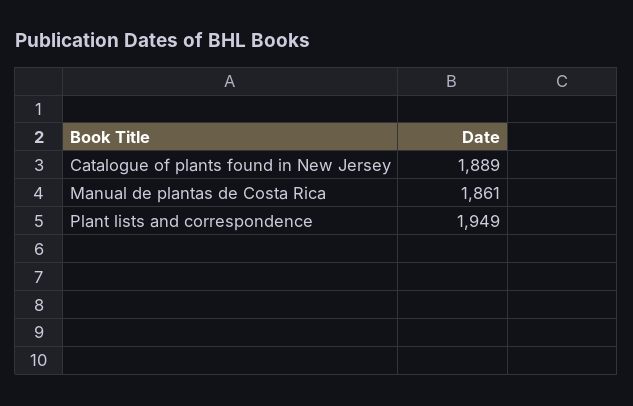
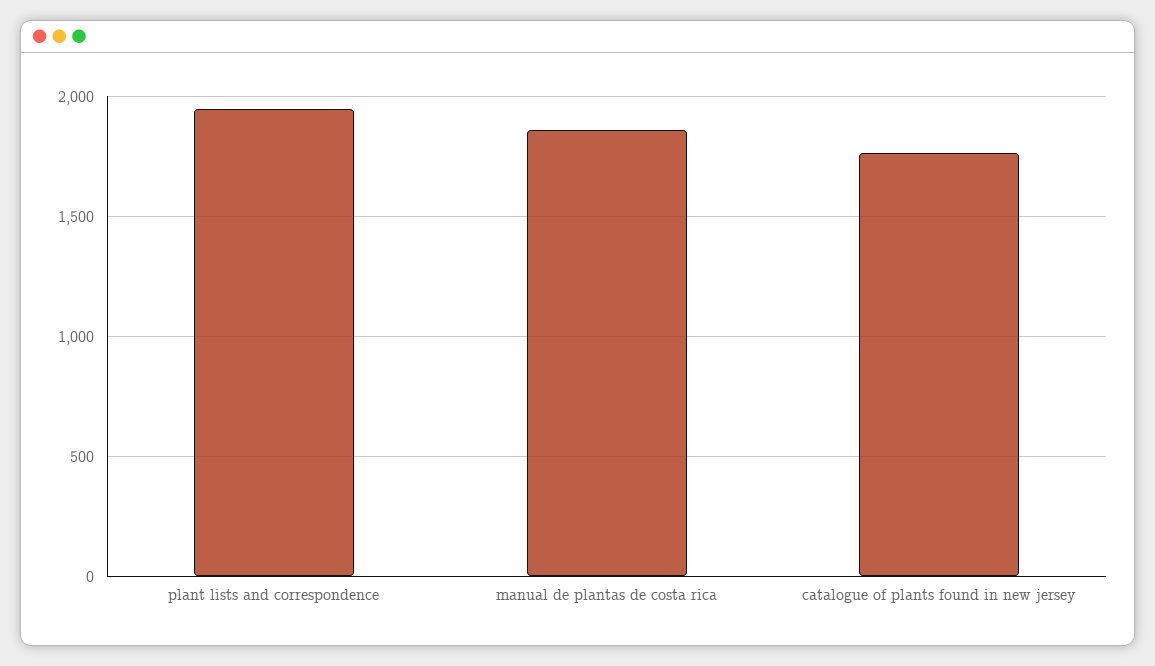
Catalogue of plants found in New Jersey: 1889 -> 1750

